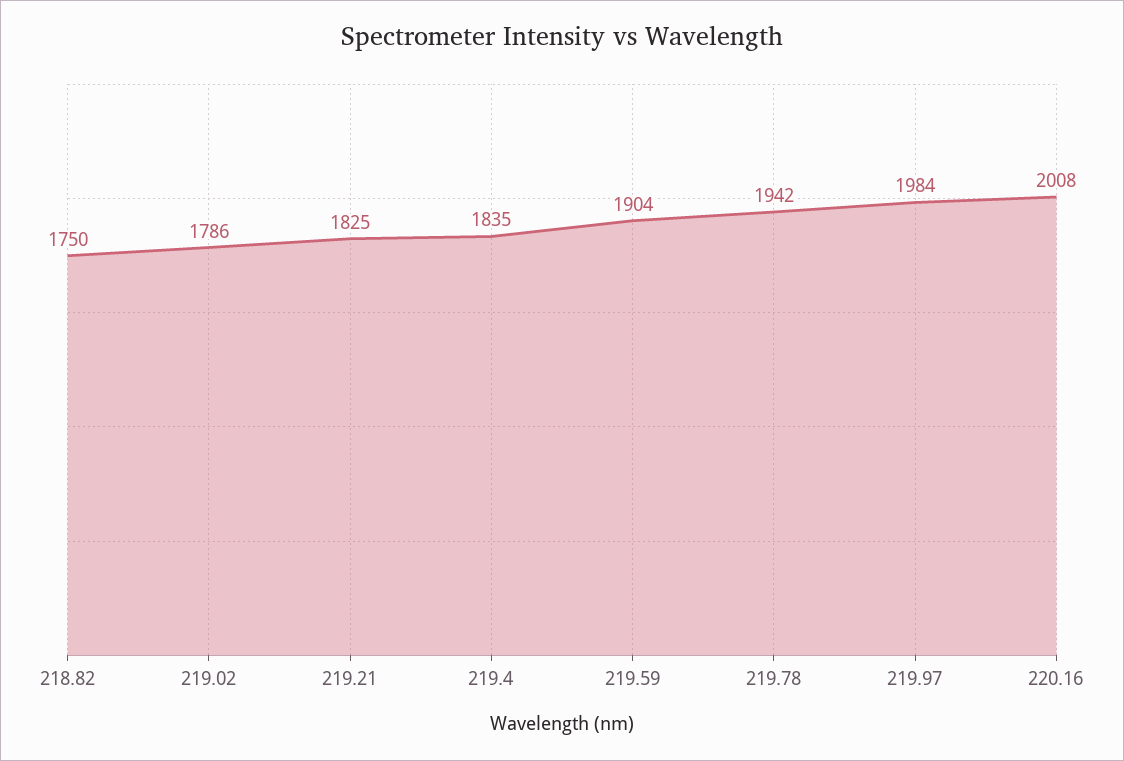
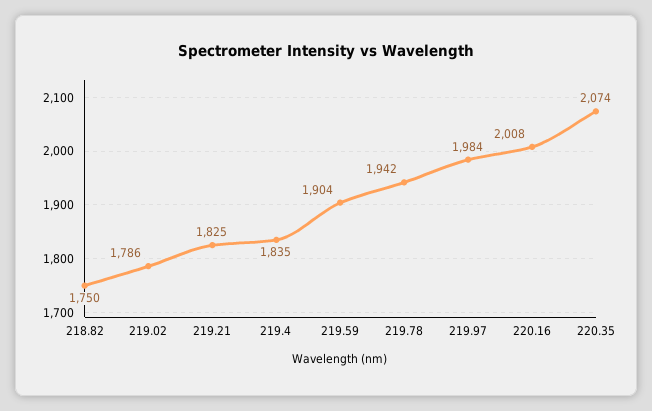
220.35: none -> 2074

